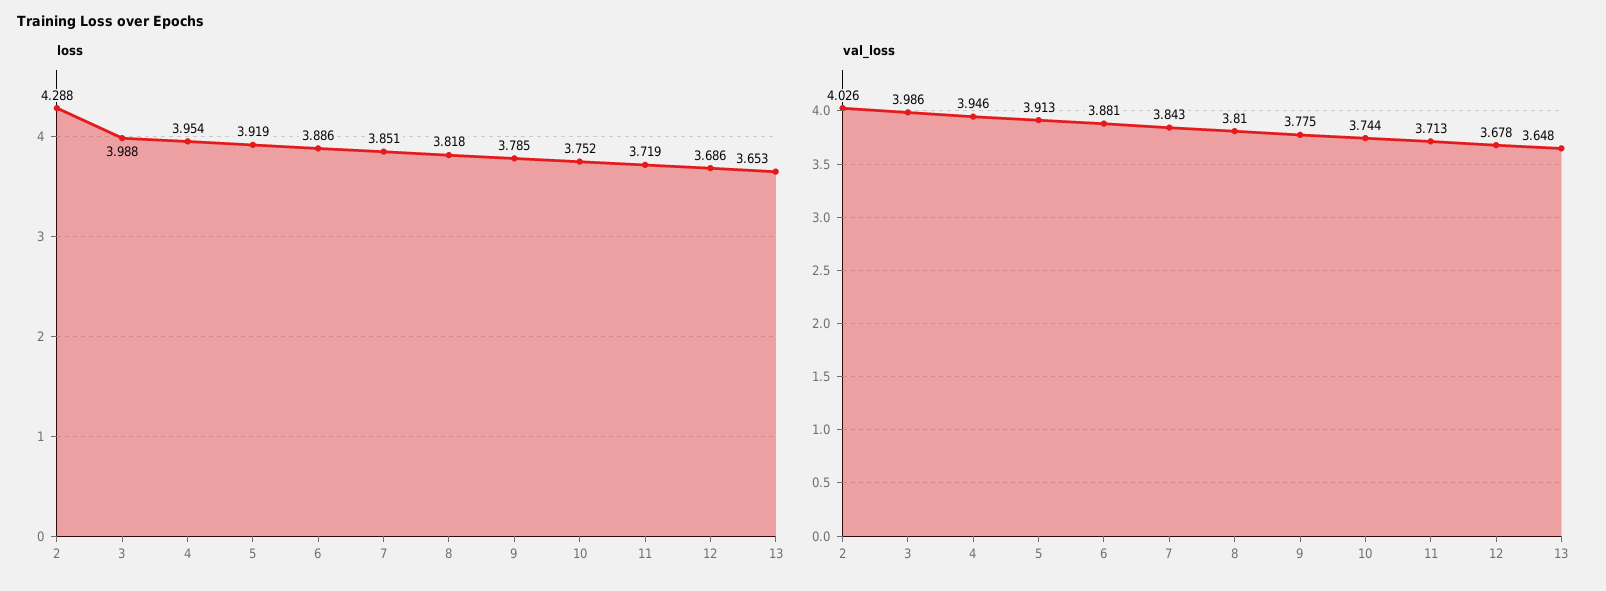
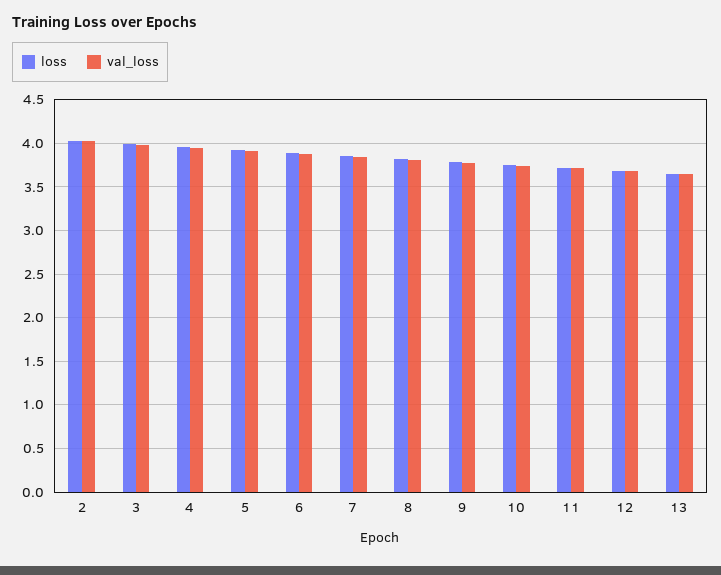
loss, 2: 4.288 -> 4

